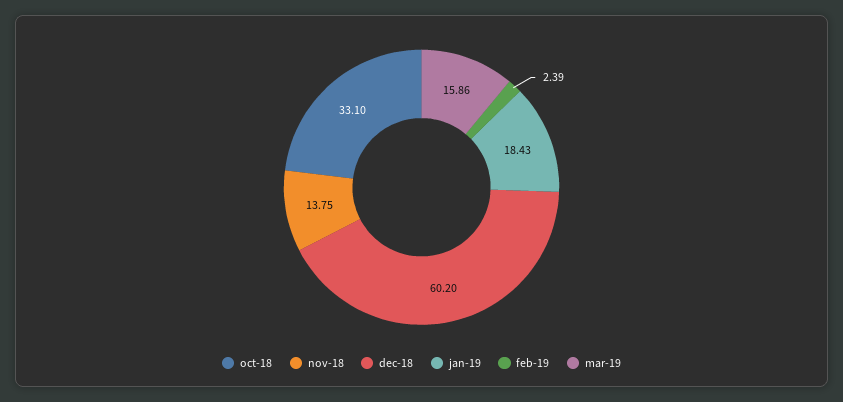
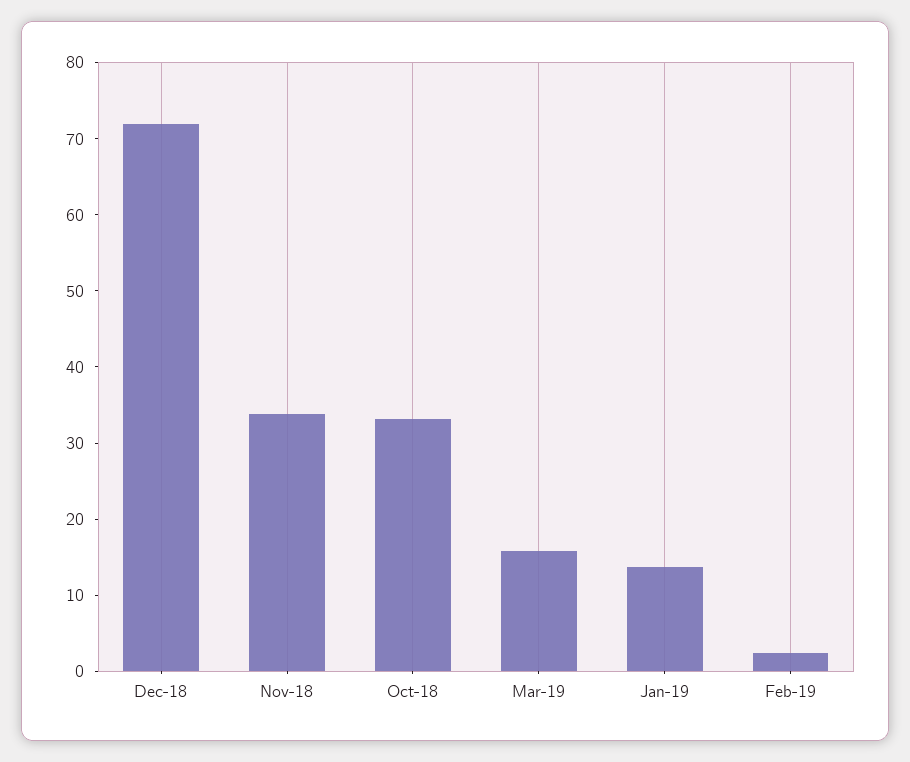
nov-18: 13.75 -> 34
dec-18: 60.2 -> 72
jan-19: 18.43 -> 14

